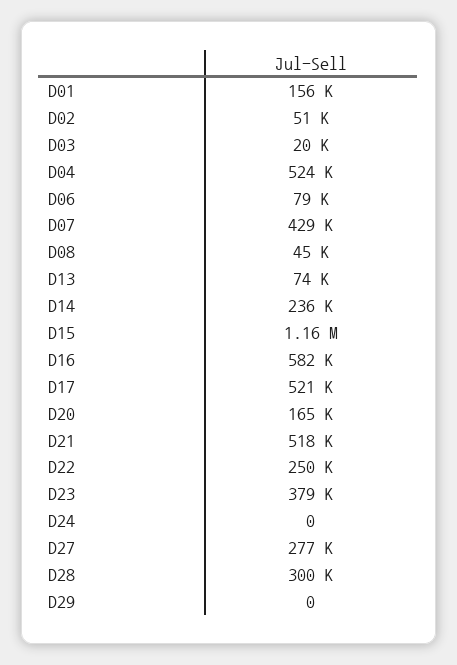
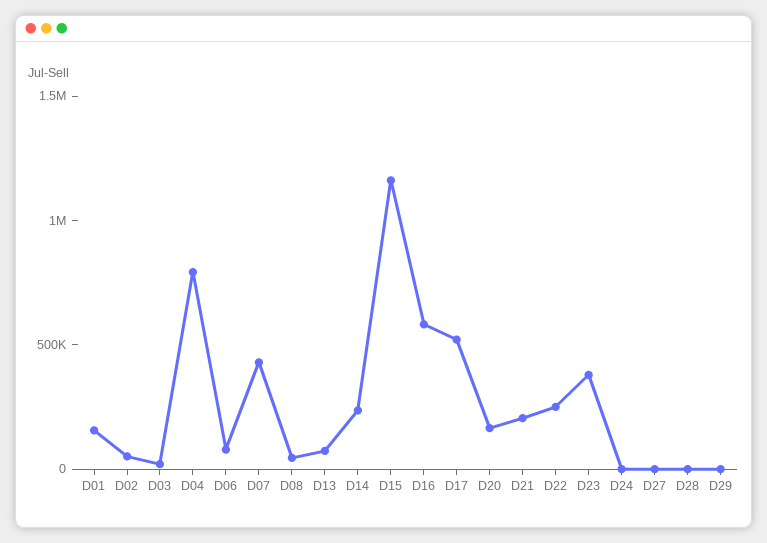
D04: 524000 -> 800000
D21: 518000 -> 200000
D27: 277000 -> 0
D28: 300000 -> 0

